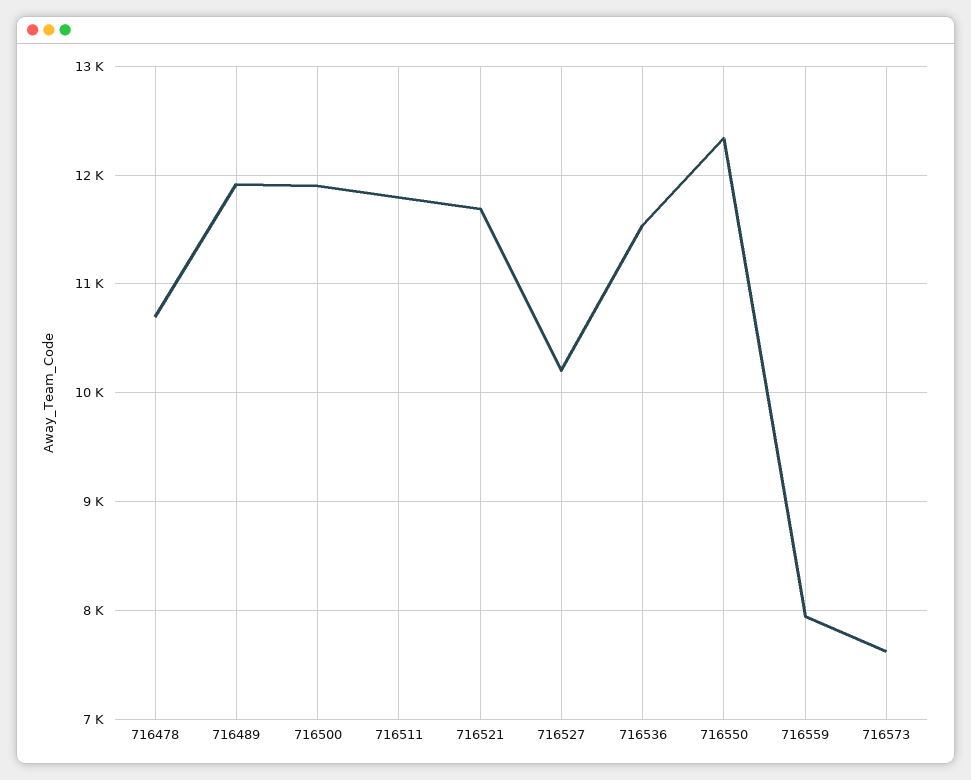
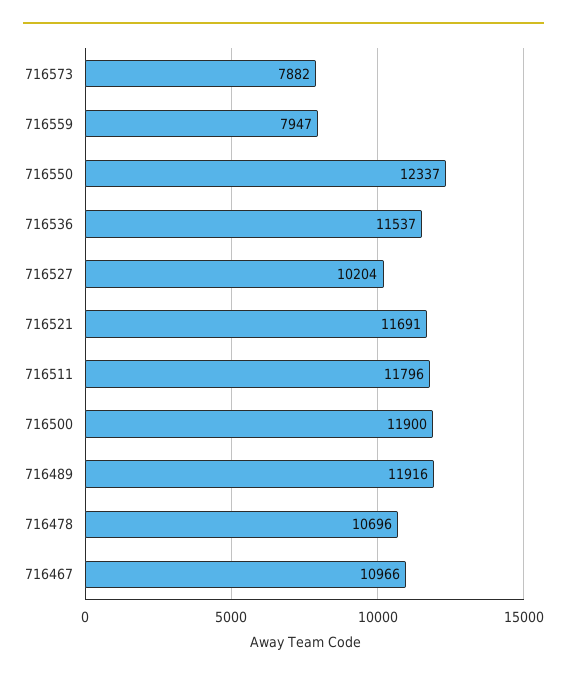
716573: 7600 -> 7882
716467: none -> 10966

